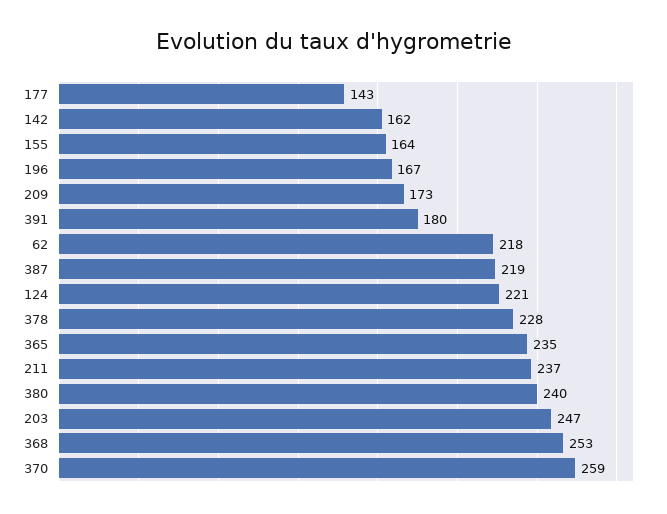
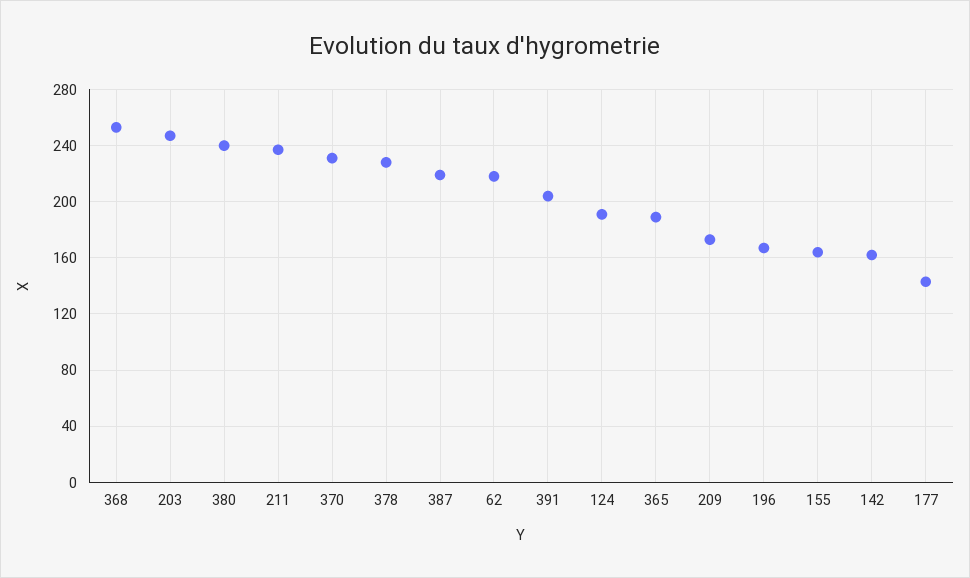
391: 180 -> 205
124: 221 -> 190
365: 235 -> 190
370: 259 -> 230

